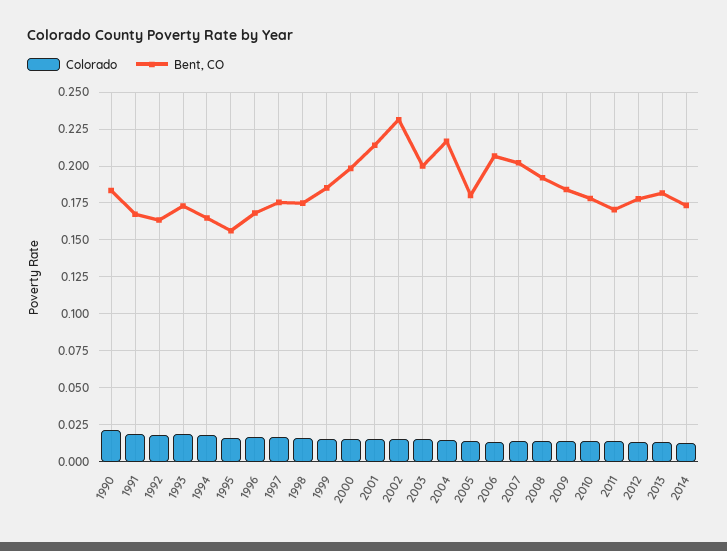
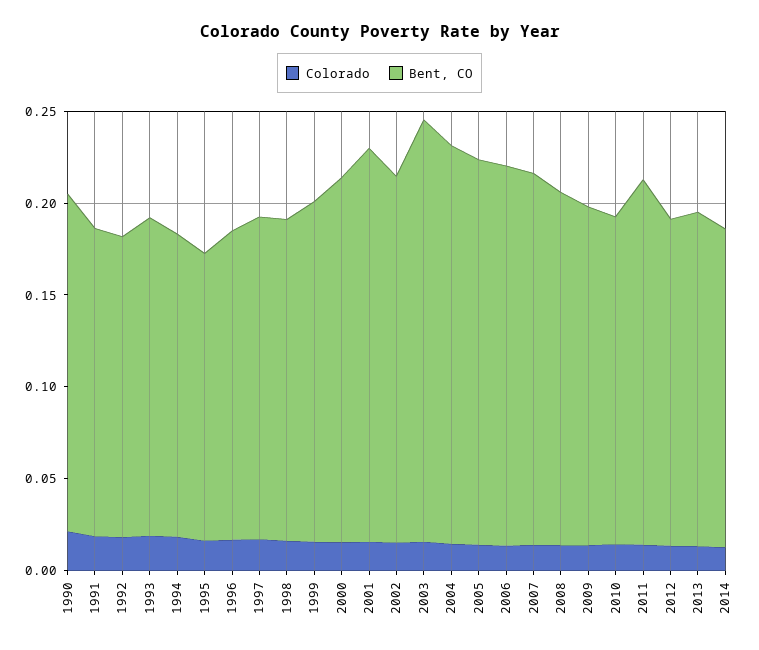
Bent, CO, 2002: 0.23 -> 0.2
Bent, CO, 2003: 0.2 -> 0.23
Bent, CO, 2005: 0.18 -> 0.21
Bent, CO, 2011: 0.17 -> 0.2

